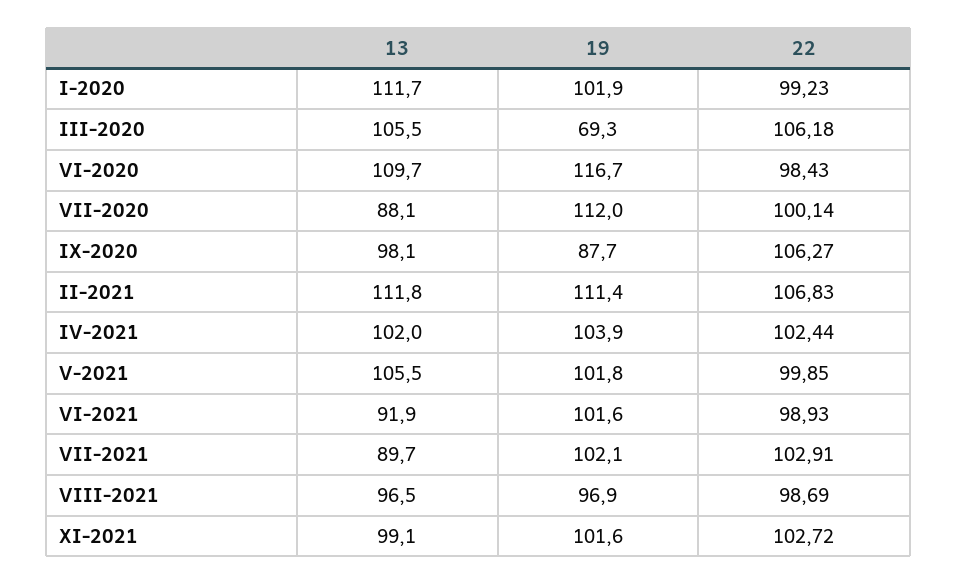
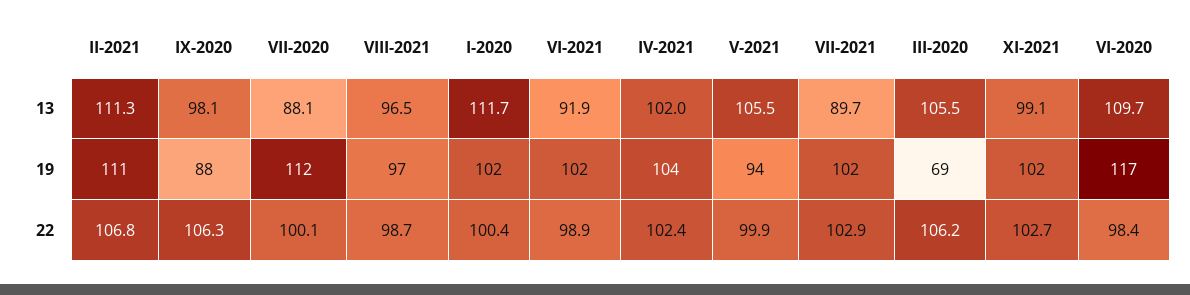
22, I-2020: 99.23 -> 100.4
13, II-2021: 111.8 -> 111.3
19, V-2021: 101.8 -> 94

